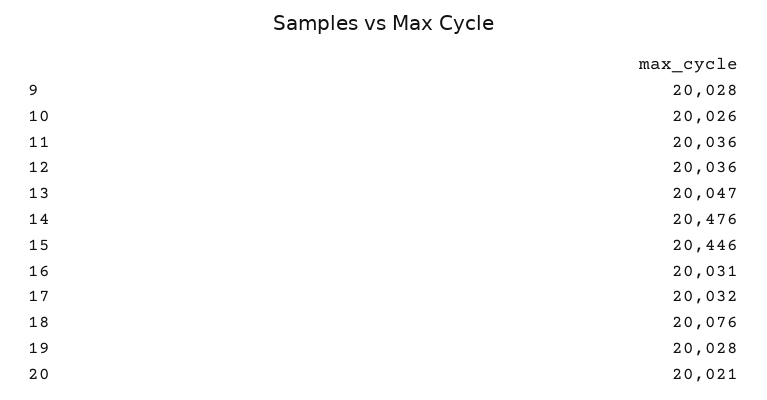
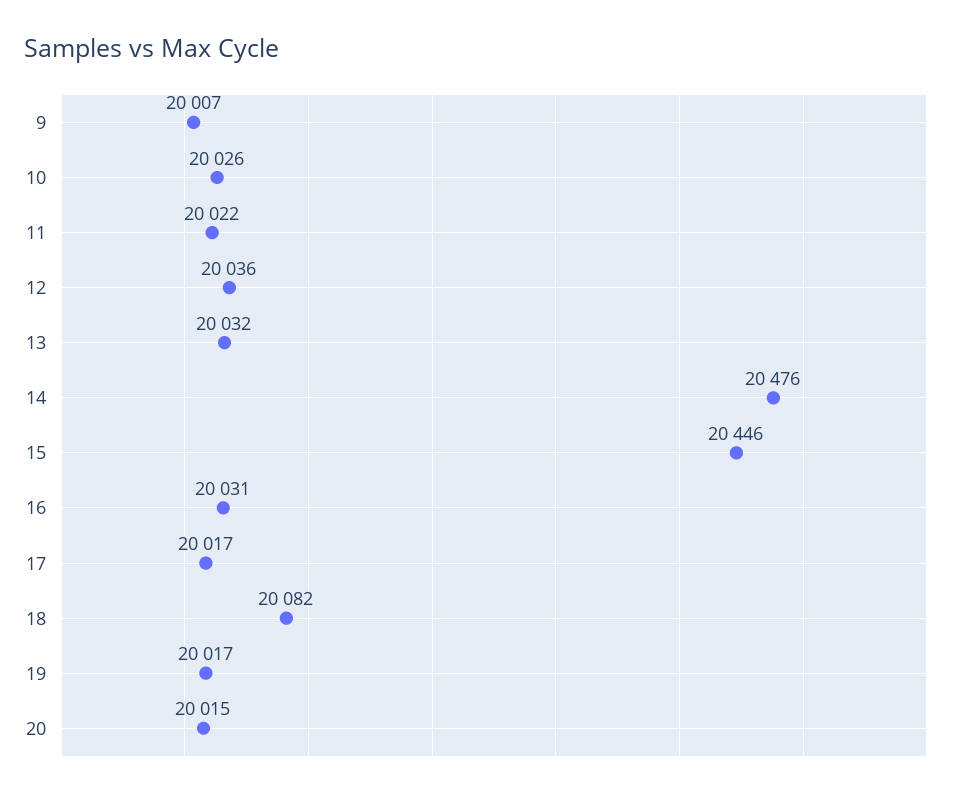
9: 20028 -> 20007
11: 20036 -> 20022
13: 20047 -> 20032
17: 20032 -> 20017
18: 20076 -> 20082
19: 20028 -> 20017
20: 20021 -> 20015

